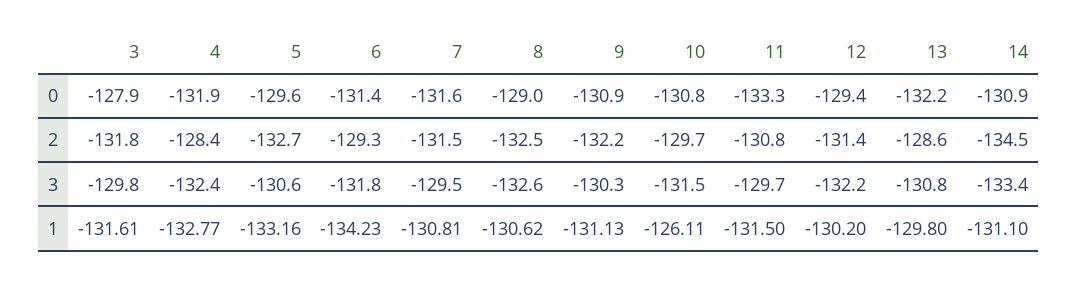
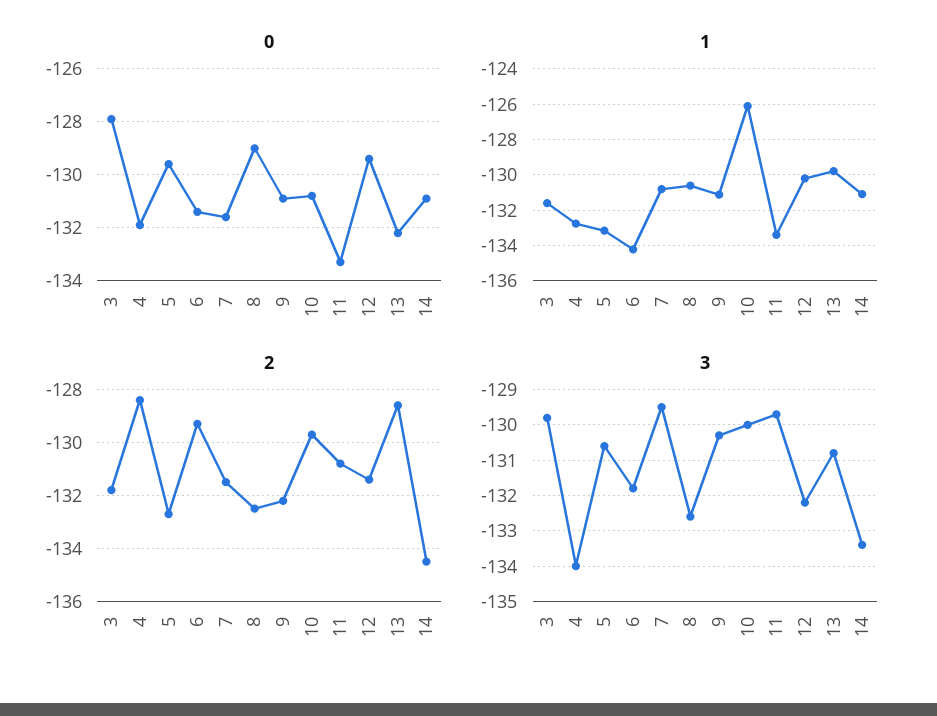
3, 4: -132.4 -> -134
3, 10: -131.5 -> -130
1, 11: -131.5 -> -133.5

